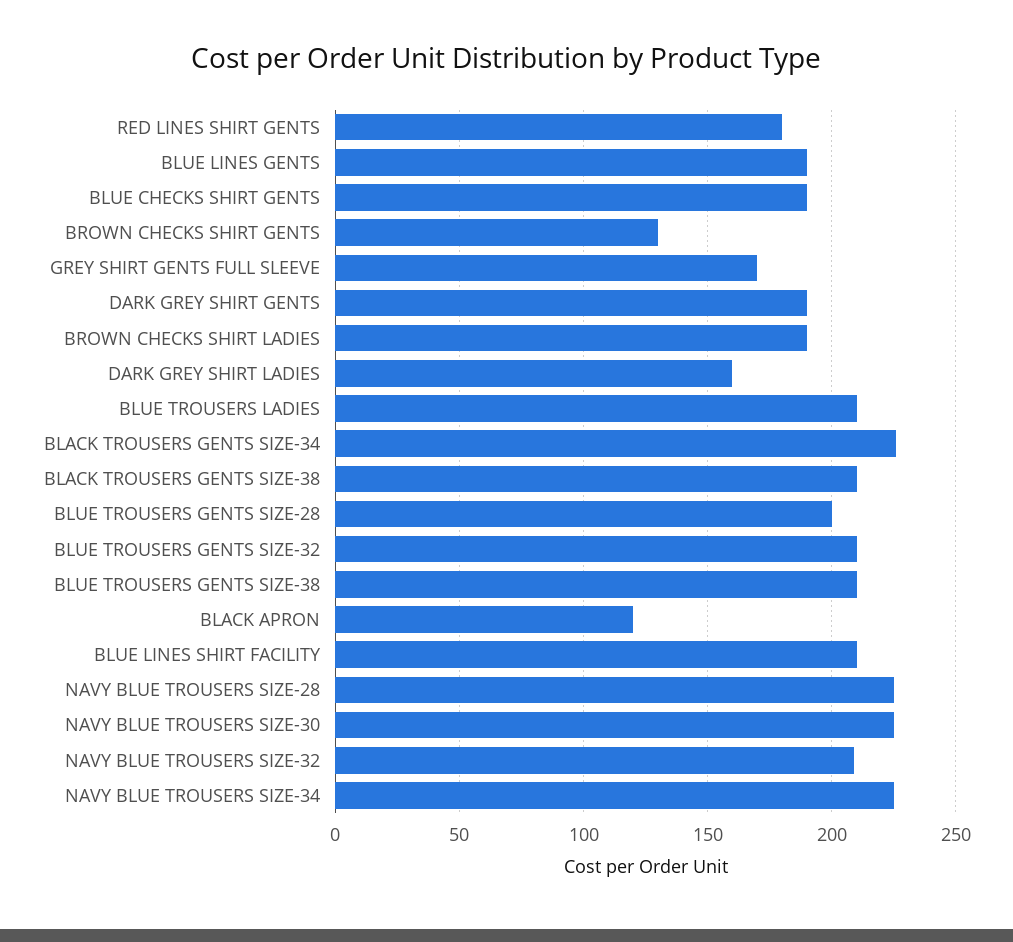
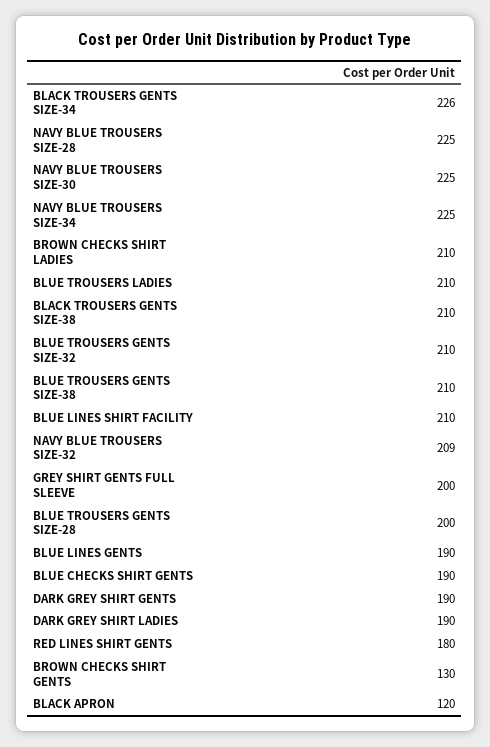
GREY SHIRT GENTS FULL SLEEVE: 170 -> 200
BROWN CHECKS SHIRT LADIES: 190 -> 210
DARK GREY SHIRT LADIES: 160 -> 190

